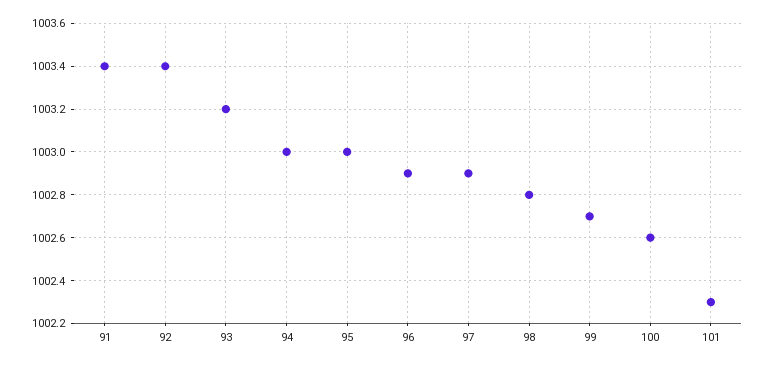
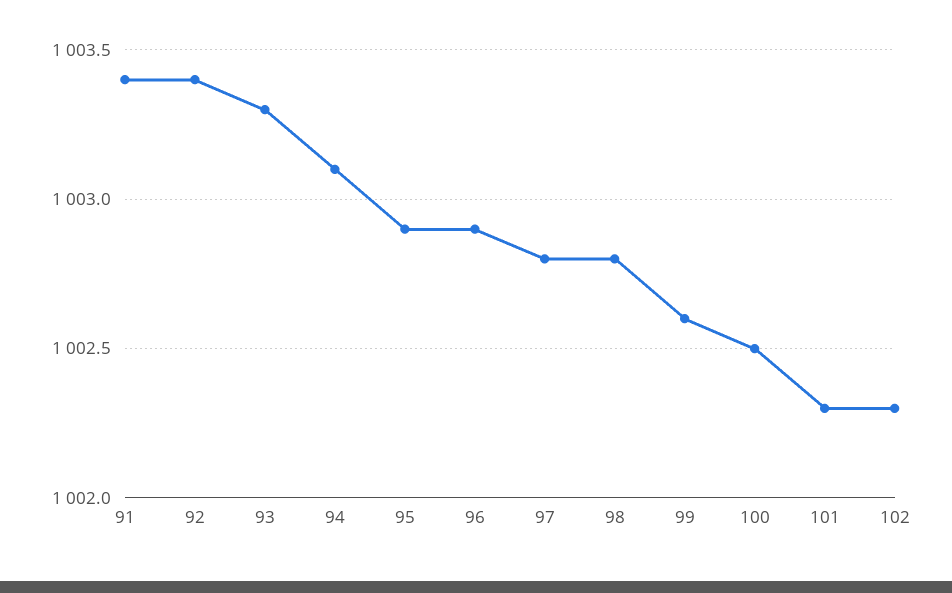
93: 1003.2 -> 1003.3
94: 1003 -> 1003.1
95: 1003 -> 1002.9
97: 1002.9 -> 1002.8
99: 1002.7 -> 1002.6
100: 1002.6 -> 1002.5
102: none -> 1002.3

